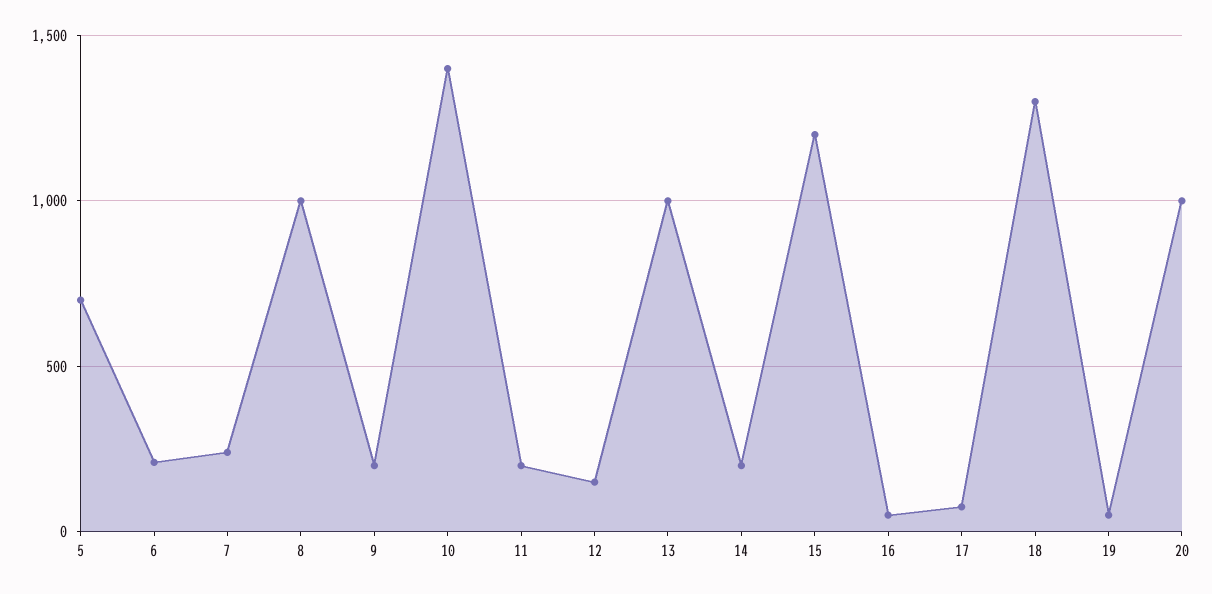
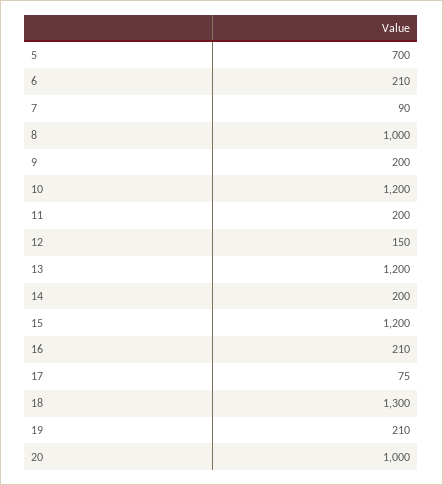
7: 250 -> 90
10: 1400 -> 1200
13: 1000 -> 1200
16: 50 -> 210
19: 50 -> 210

